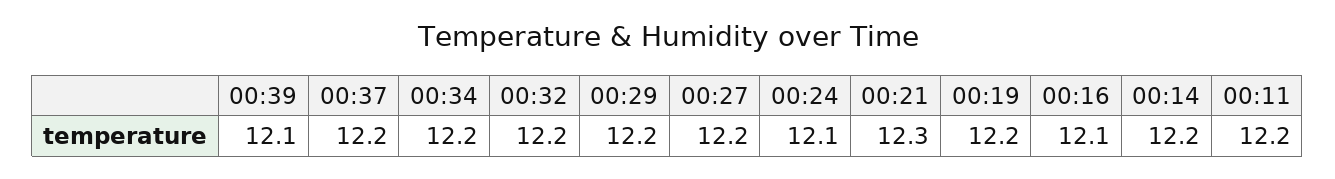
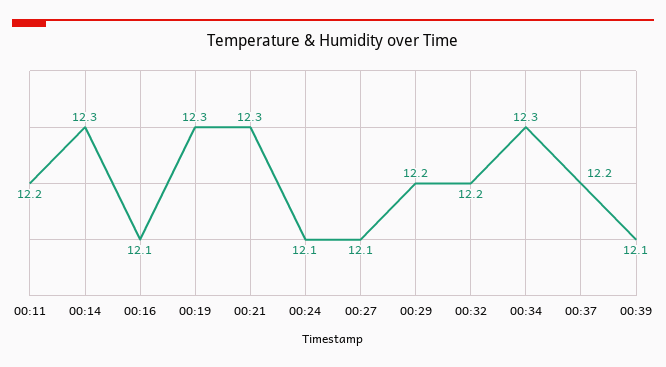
00:34: 12.2 -> 12.3
00:27: 12.2 -> 12.1
00:19: 12.2 -> 12.3
00:14: 12.2 -> 12.3

